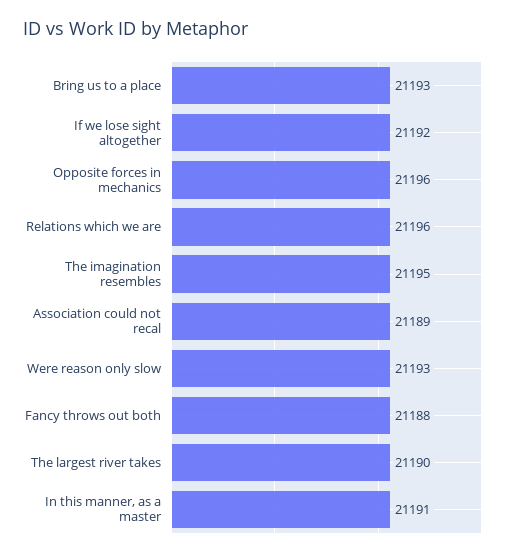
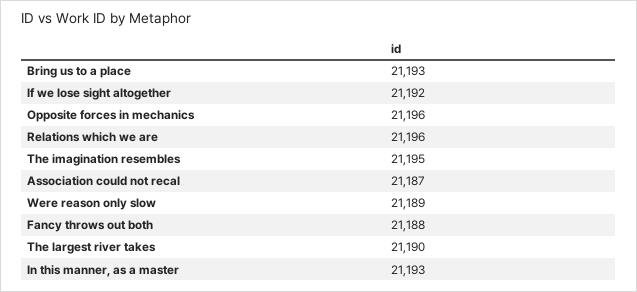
Association could not recal: 21189 -> 21187
Were reason only slow: 21193 -> 21189
In this manner, as a master: 21191 -> 21193

